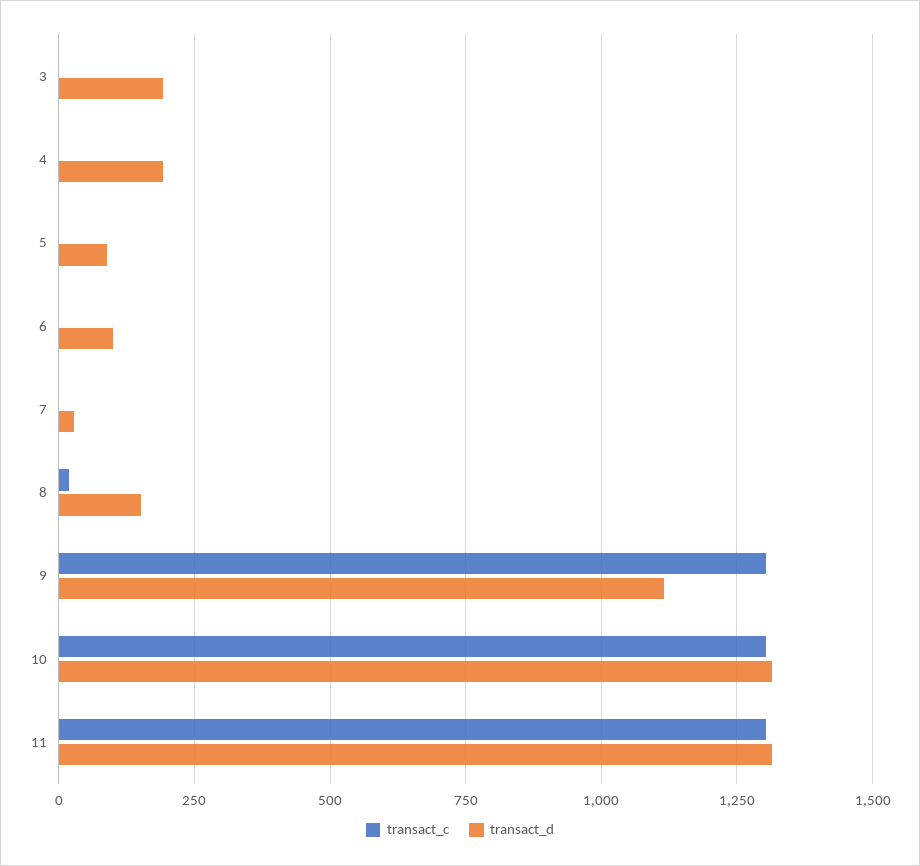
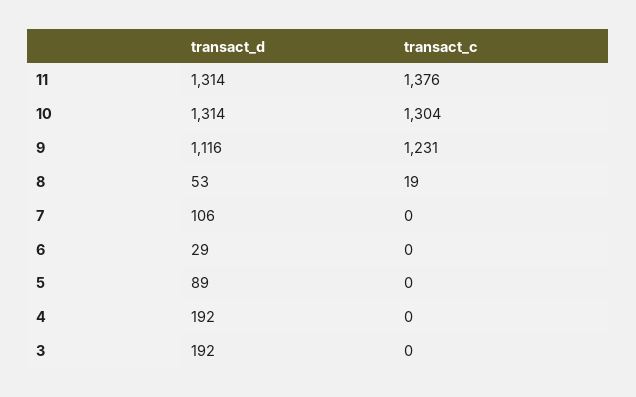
transact_d, 6: 100 -> 29
transact_d, 7: 25 -> 106
transact_d, 8: 150 -> 53
transact_c, 9: 1300 -> 1231
transact_c, 11: 1300 -> 1376

